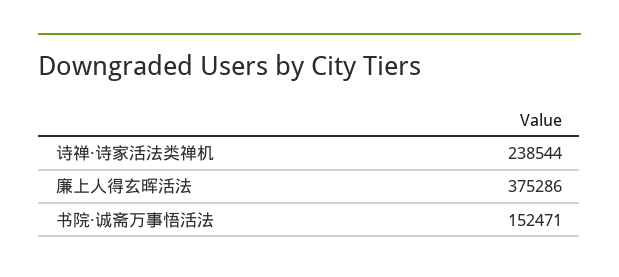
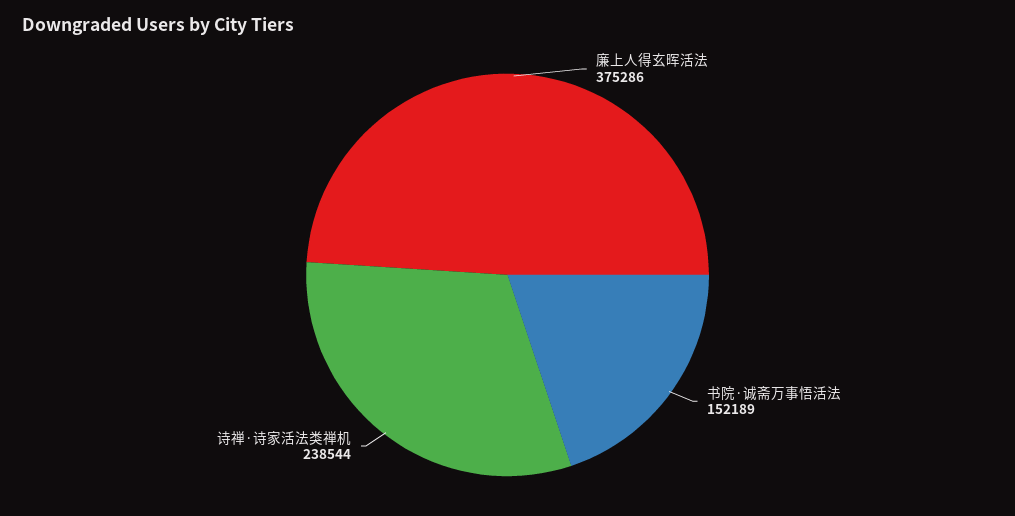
书院·诚斋万事悟活法: 152471 -> 152189

